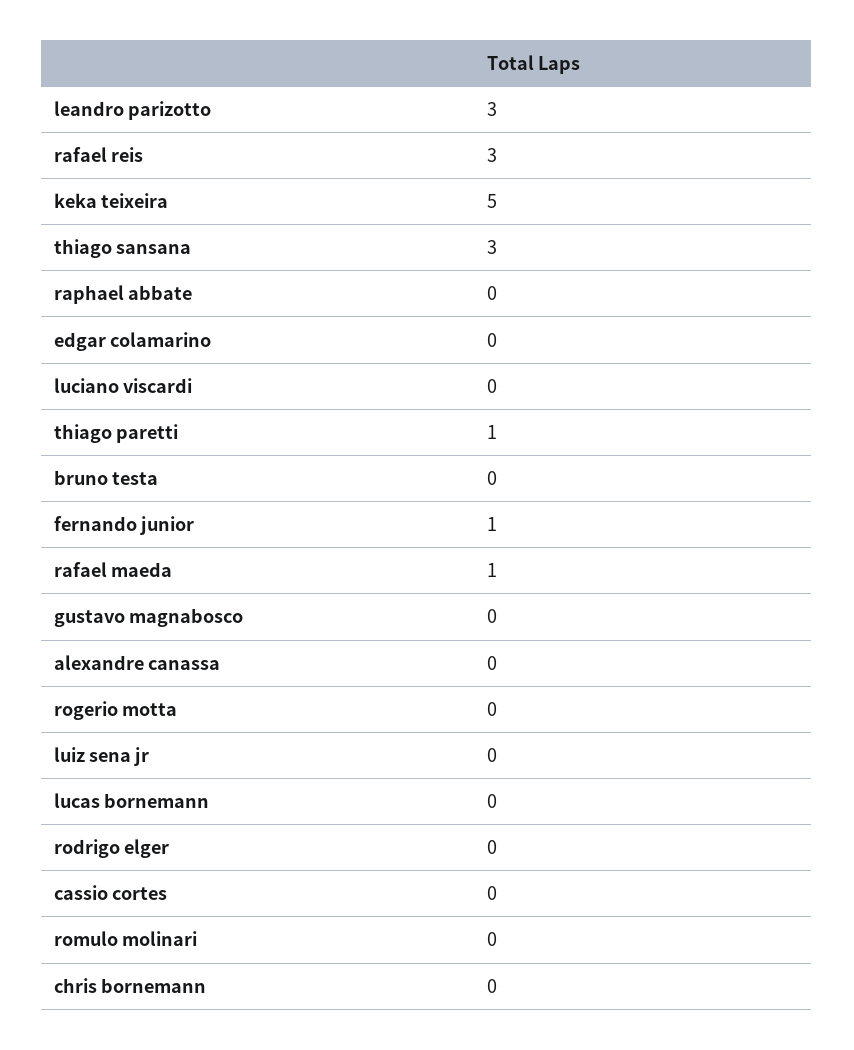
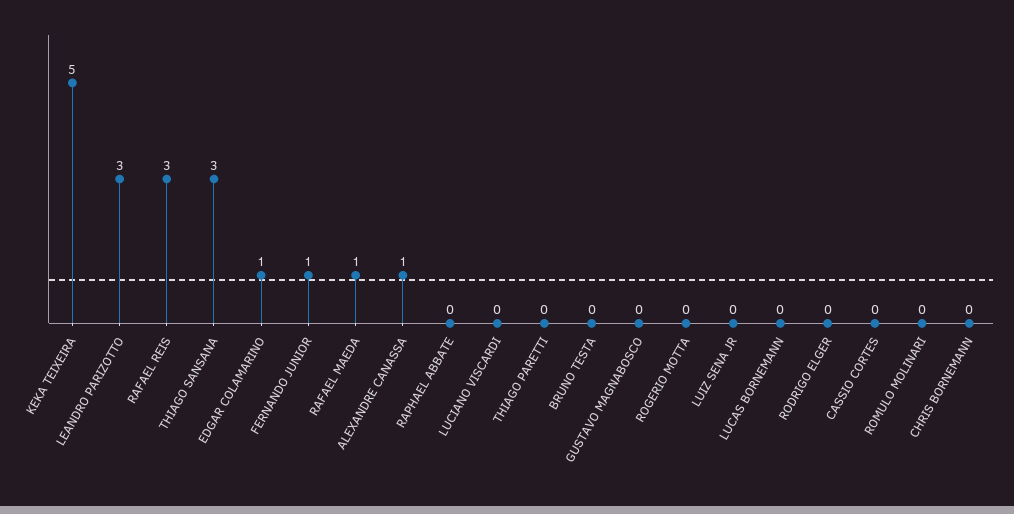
edgar colamarino: 0 -> 1
thiago paretti: 1 -> 0
alexandre canassa: 0 -> 1

